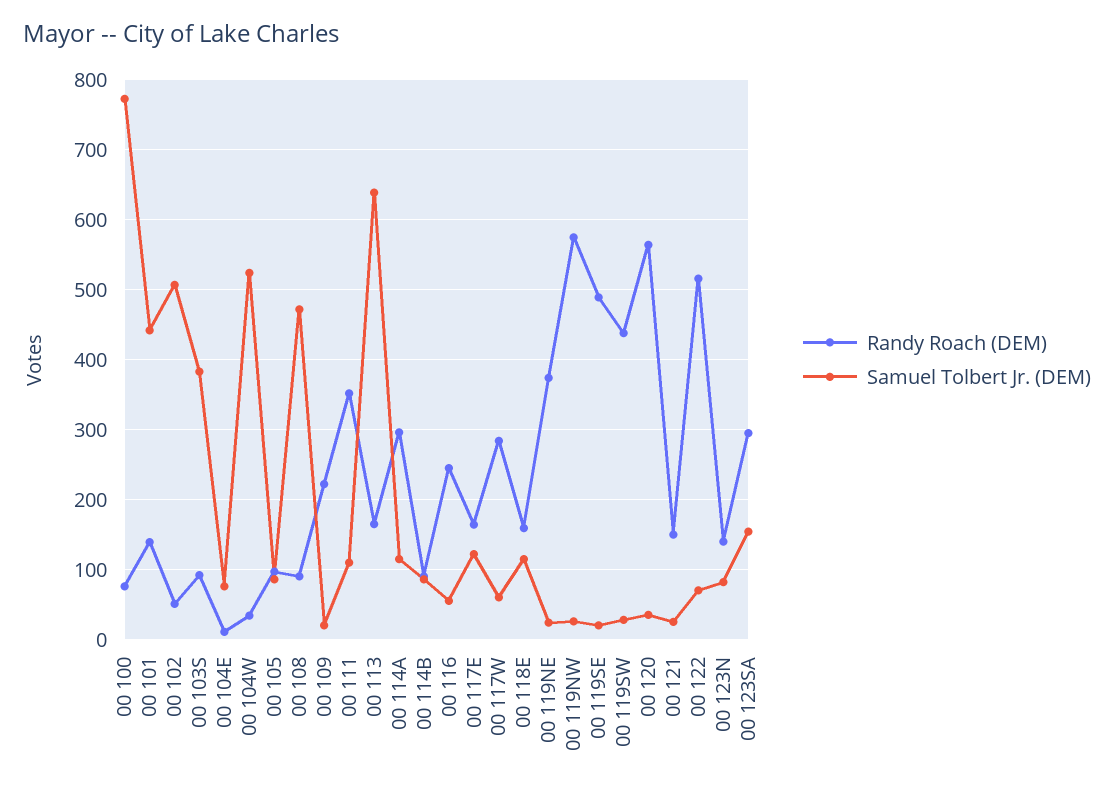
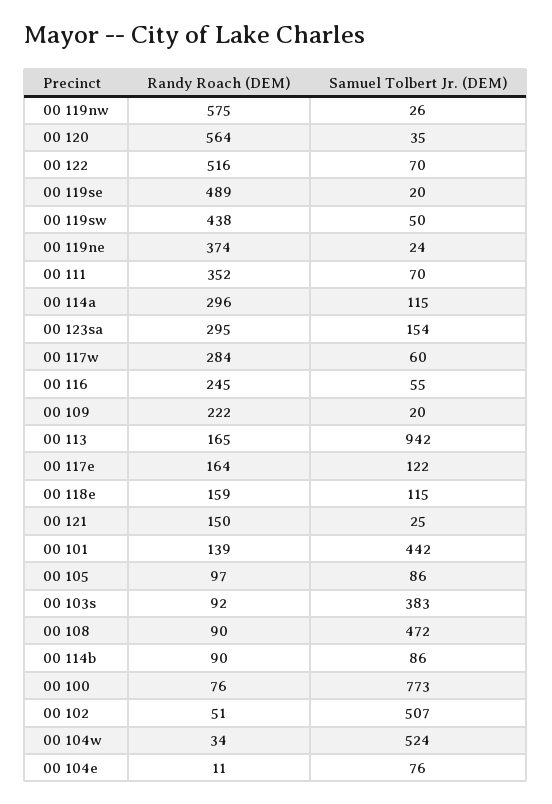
Samuel Tolbert Jr. (DEM), 00 111: 110 -> 70
Samuel Tolbert Jr. (DEM), 00 113: 640 -> 942
Samuel Tolbert Jr. (DEM), 00 119SW: 30 -> 50
Randy Roach (DEM), 00 123N: 140 -> none
Samuel Tolbert Jr. (DEM), 00 123N: 80 -> none

